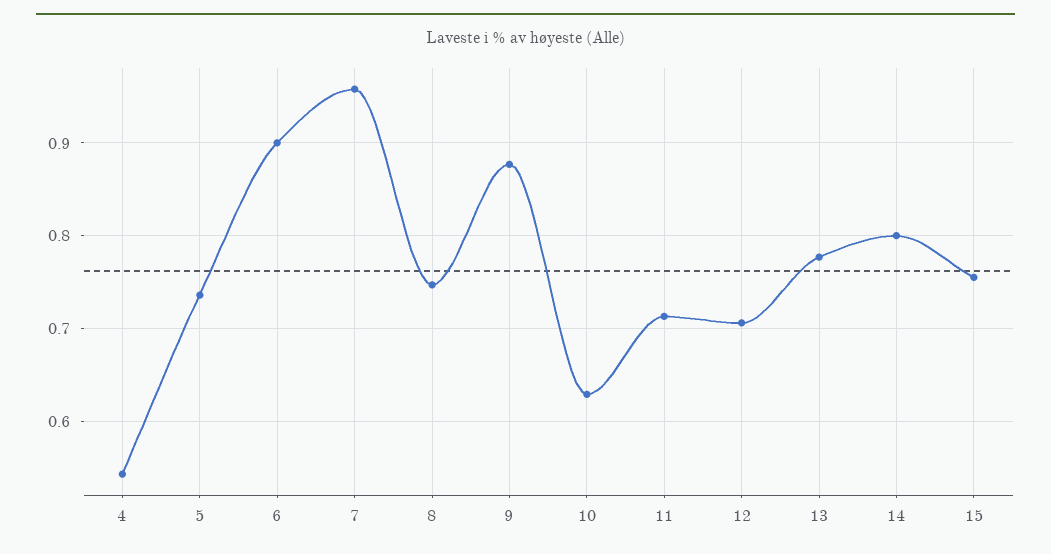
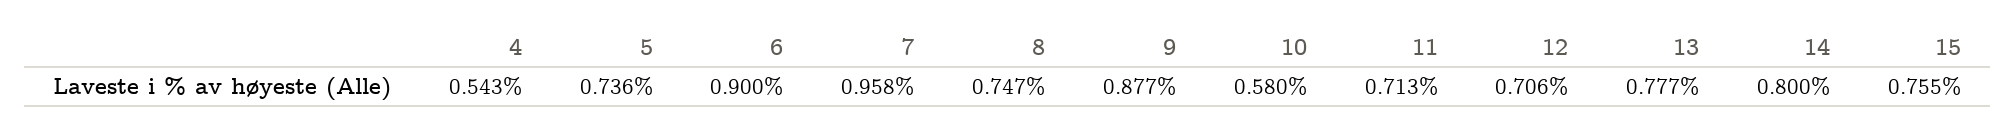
10: 0.63 -> 0.58

